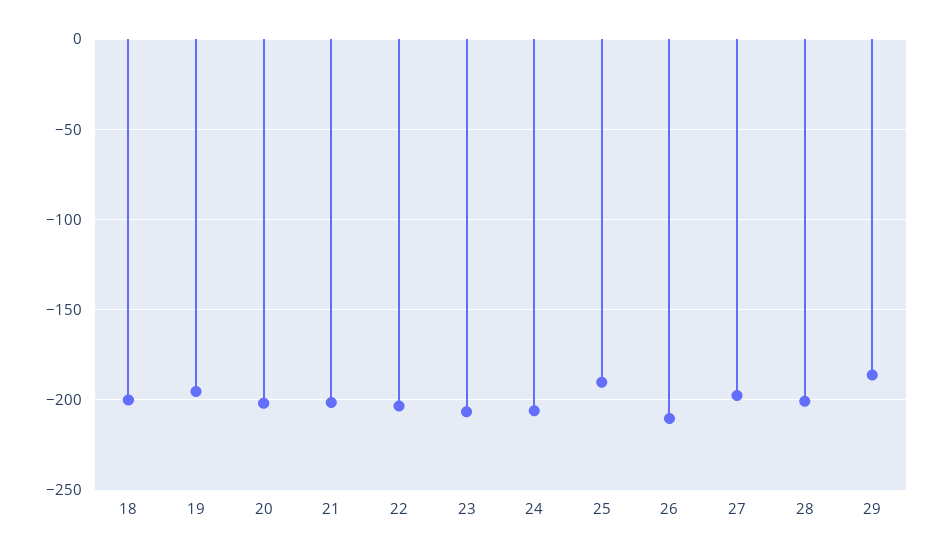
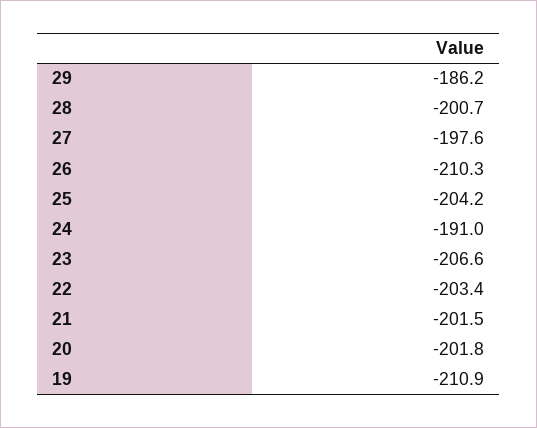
18: -200 -> none
19: -195 -> -210.9
24: -205 -> -191
25: -190 -> -204.2

